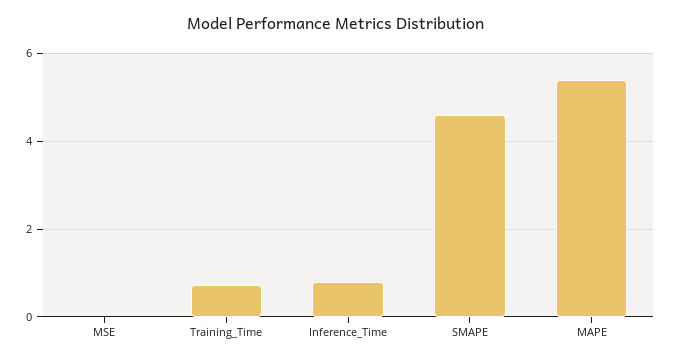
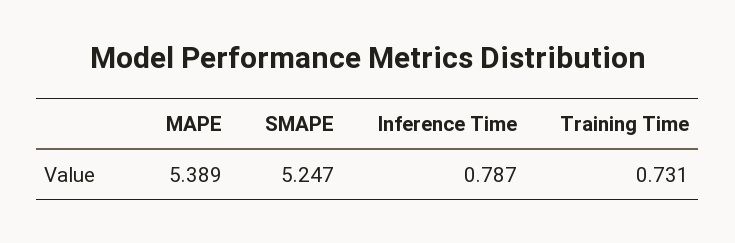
MSE: 0 -> none
SMAPE: 4.6 -> 5.247

